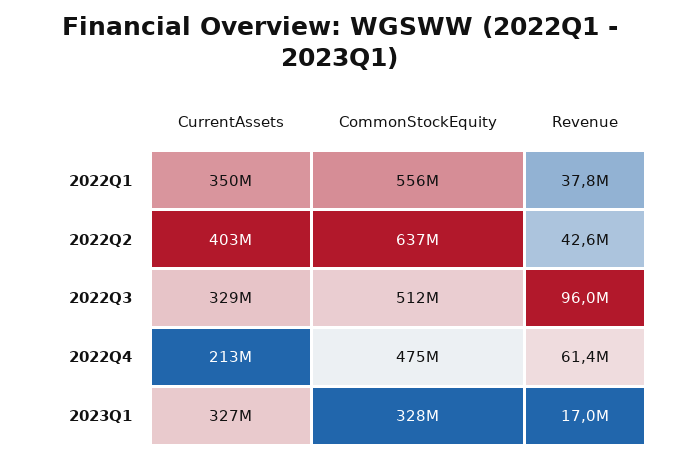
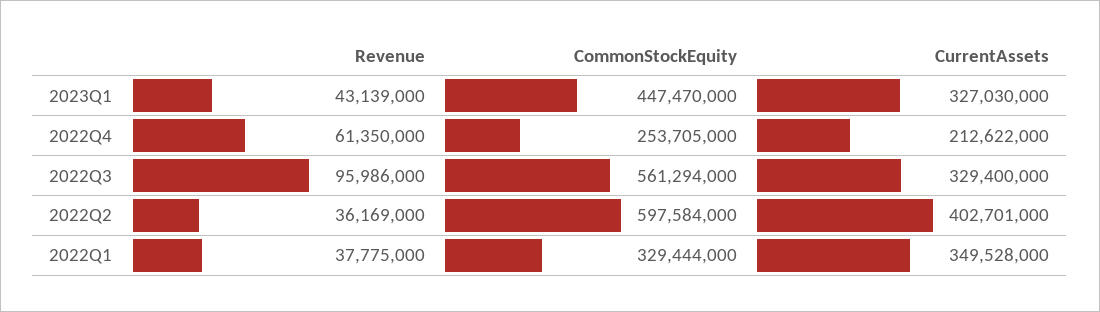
CommonStockEquity, 2022Q1: 556000000 -> 329444000
CommonStockEquity, 2022Q2: 637000000 -> 597584000
Revenue, 2022Q2: 42600000 -> 36169000
CommonStockEquity, 2022Q3: 512000000 -> 561294000
CommonStockEquity, 2022Q4: 475000000 -> 253705000
CommonStockEquity, 2023Q1: 328000000 -> 447470000
Revenue, 2023Q1: 17000000 -> 43139000

